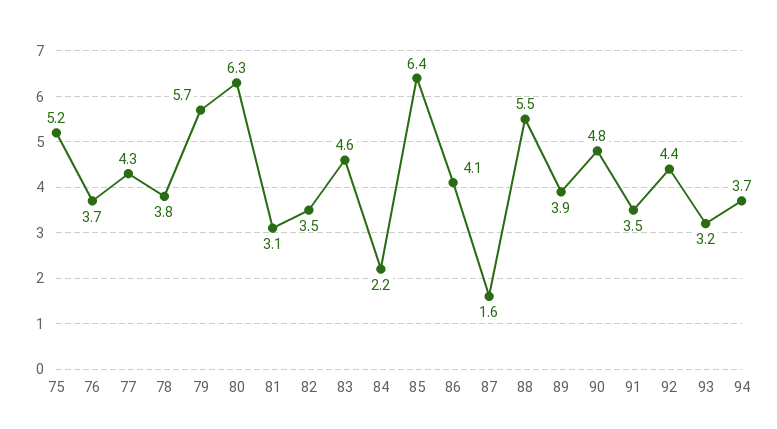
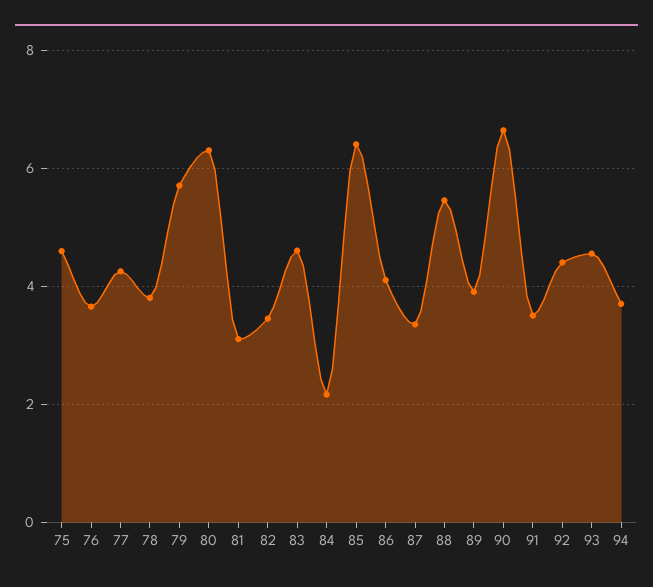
75: 5.2 -> 4.6
87: 1.6 -> 3.4
90: 4.8 -> 6.6
93: 3.2 -> 4.6

